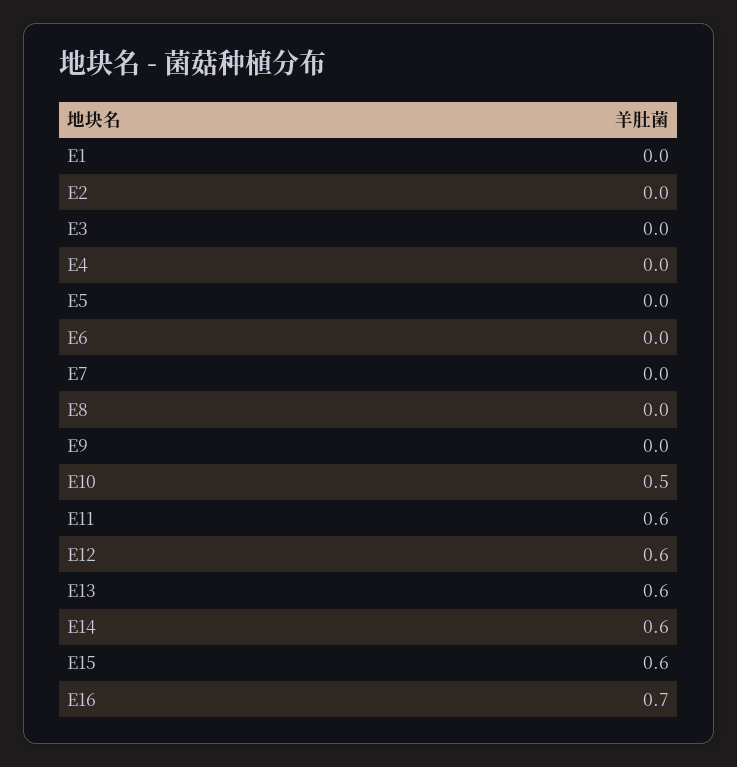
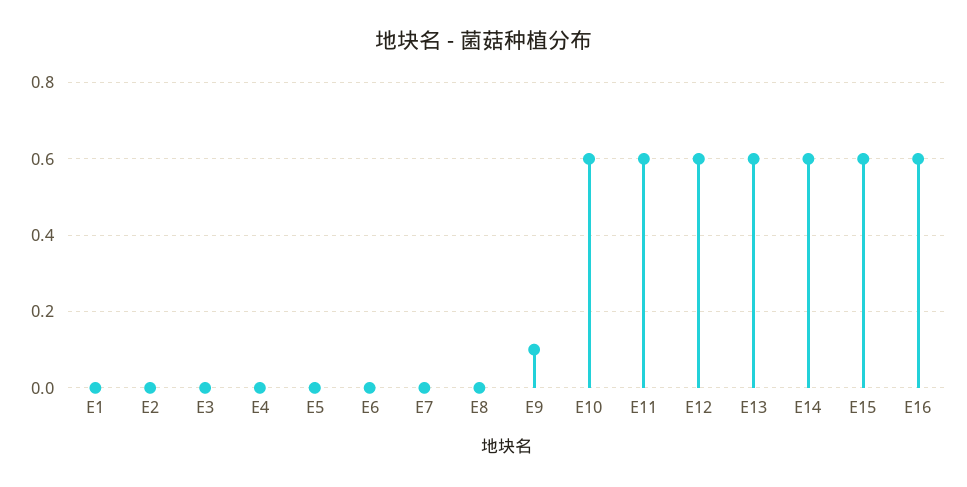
E9: 0 -> 0.1
E10: 0.5 -> 0.6
E16: 0.7 -> 0.6

